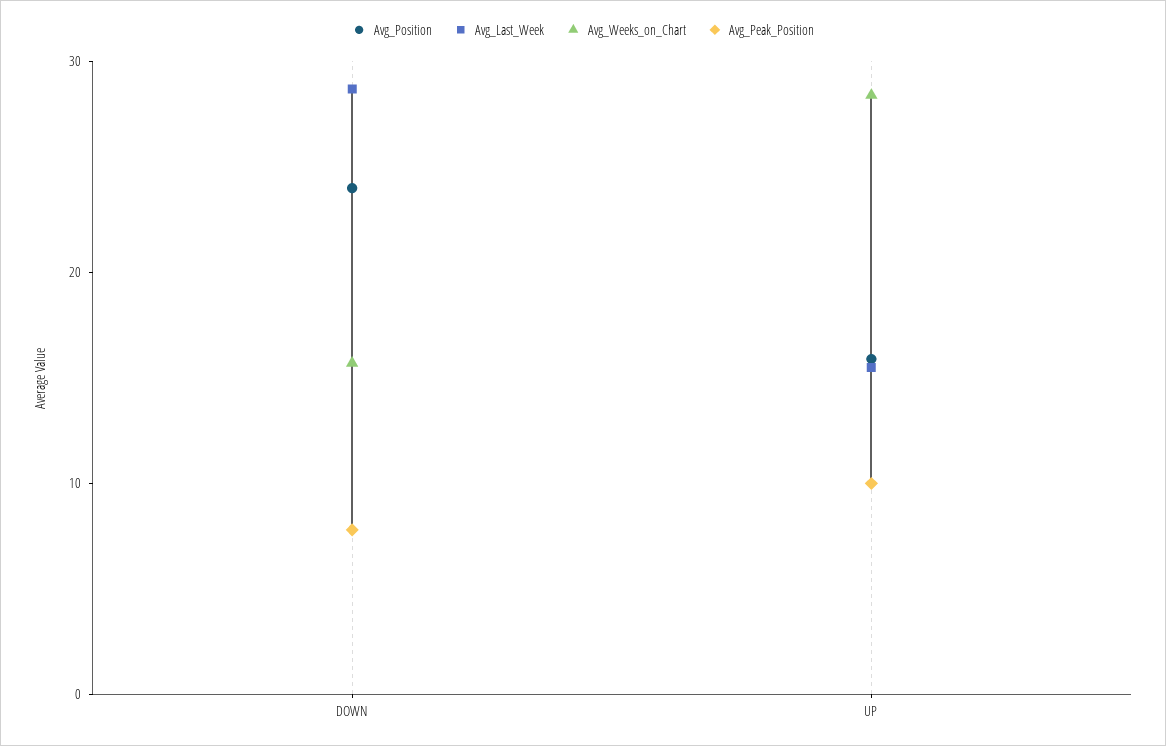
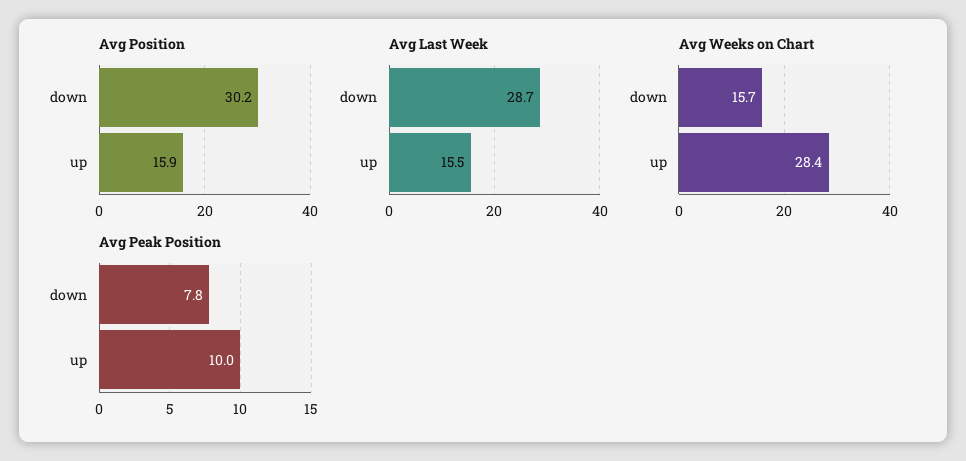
Avg_Position, DOWN: 24 -> 30.2

